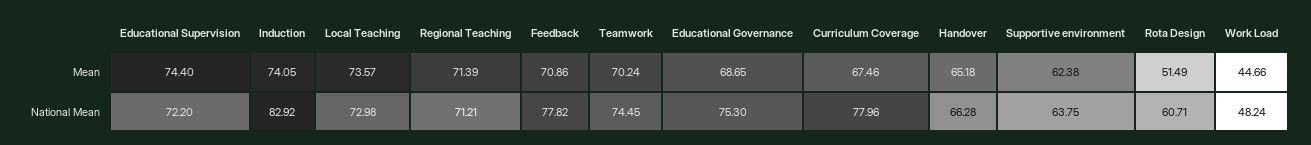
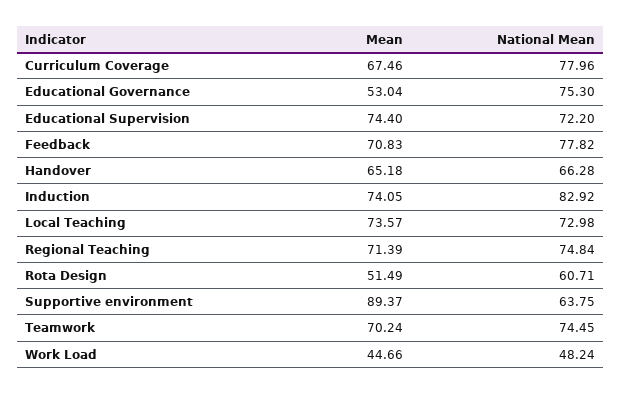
Feedback, Mean: 70.86 -> 70.83
Educational Governance, Mean: 68.65 -> 53.04
Supportive environment, Mean: 62.38 -> 89.37
Regional Teaching, National Mean: 71.21 -> 74.84

